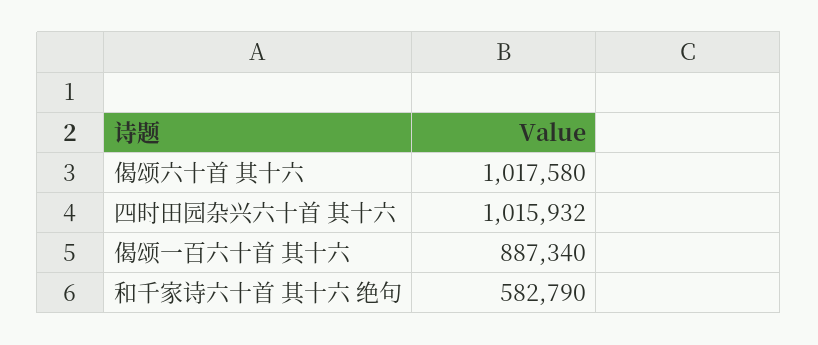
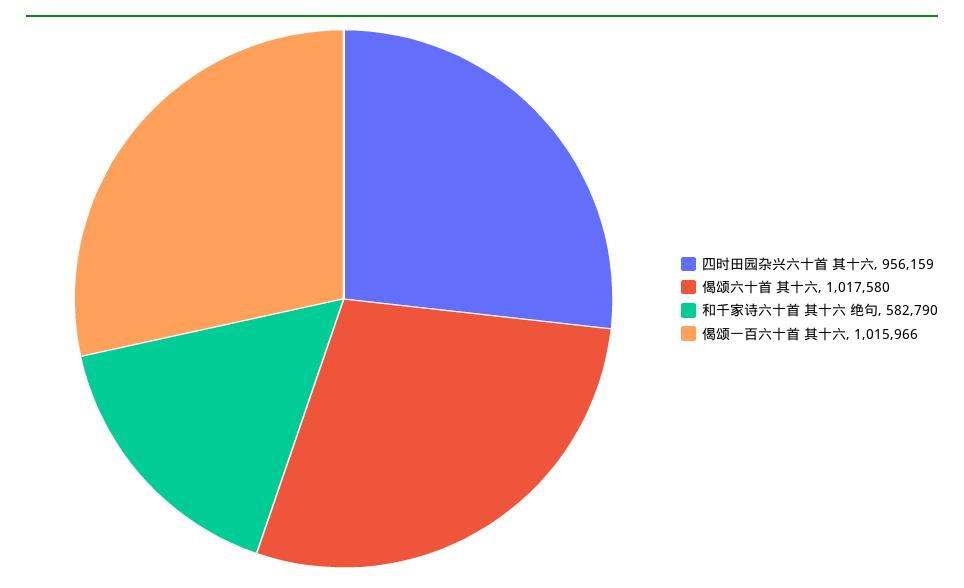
四时田园杂兴六十首 其十六: 1015932 -> 956159
偈颂一百六十首 其十六: 887340 -> 1015966

